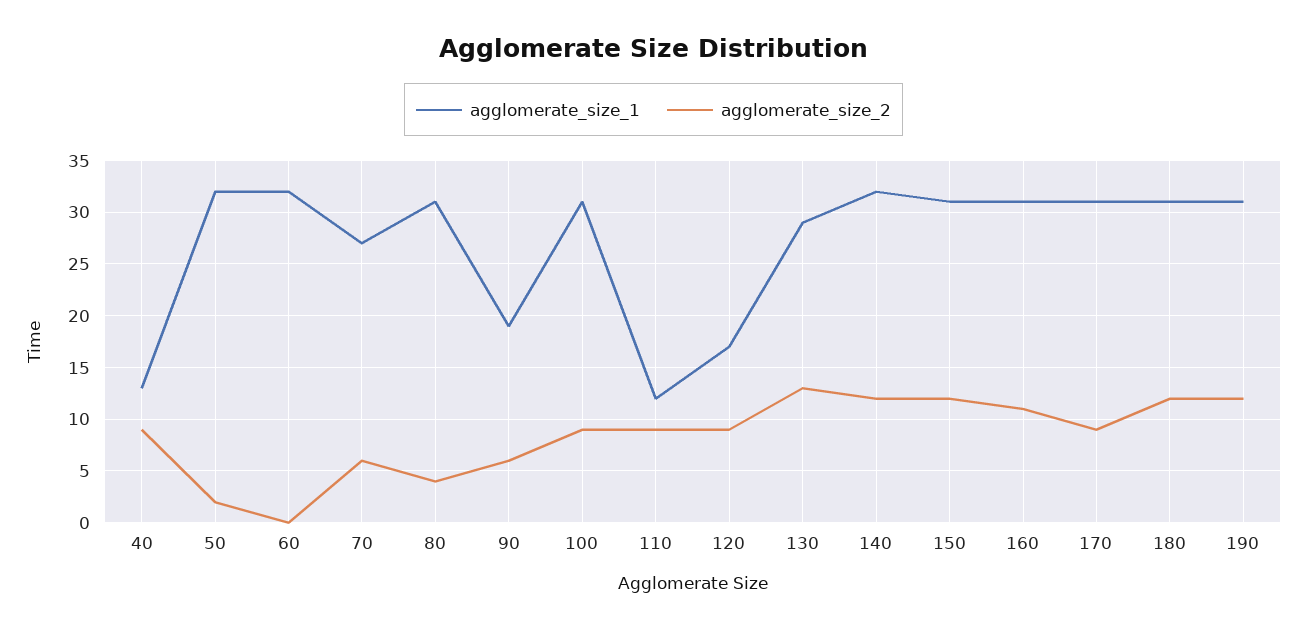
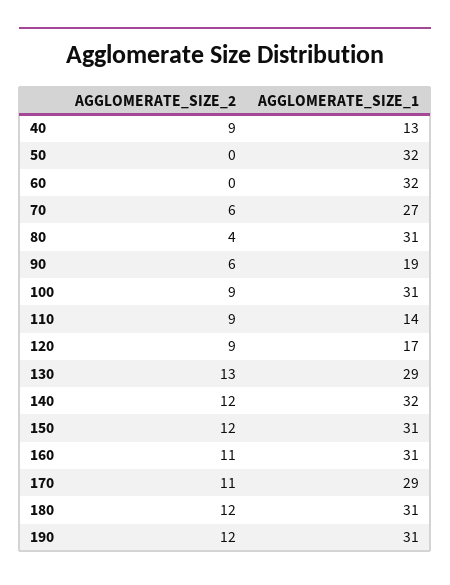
agglomerate_size_2, 50: 2 -> 0
agglomerate_size_1, 110: 12 -> 14
agglomerate_size_1, 170: 31 -> 29
agglomerate_size_2, 170: 9 -> 11

